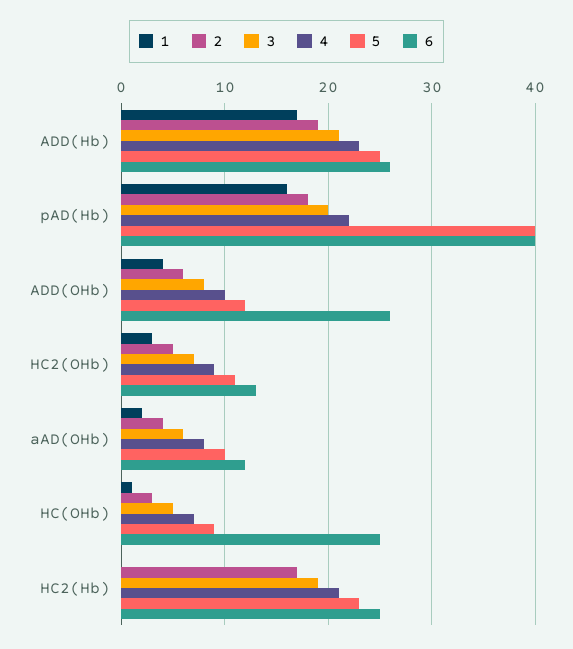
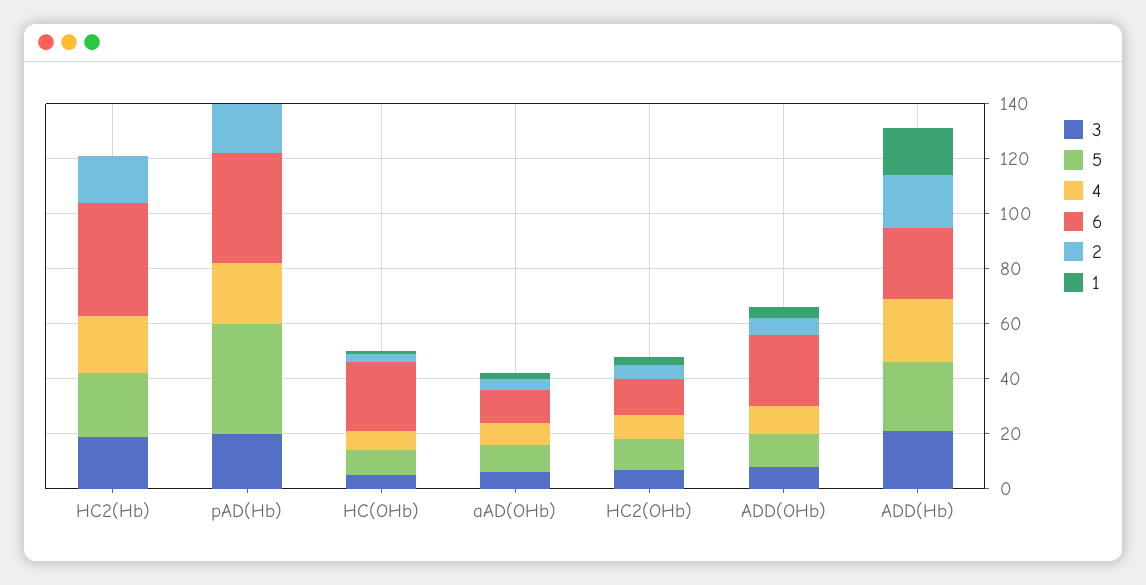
1, pAD(Hb): 16 -> 0
6, HC2(Hb): 25 -> 40

